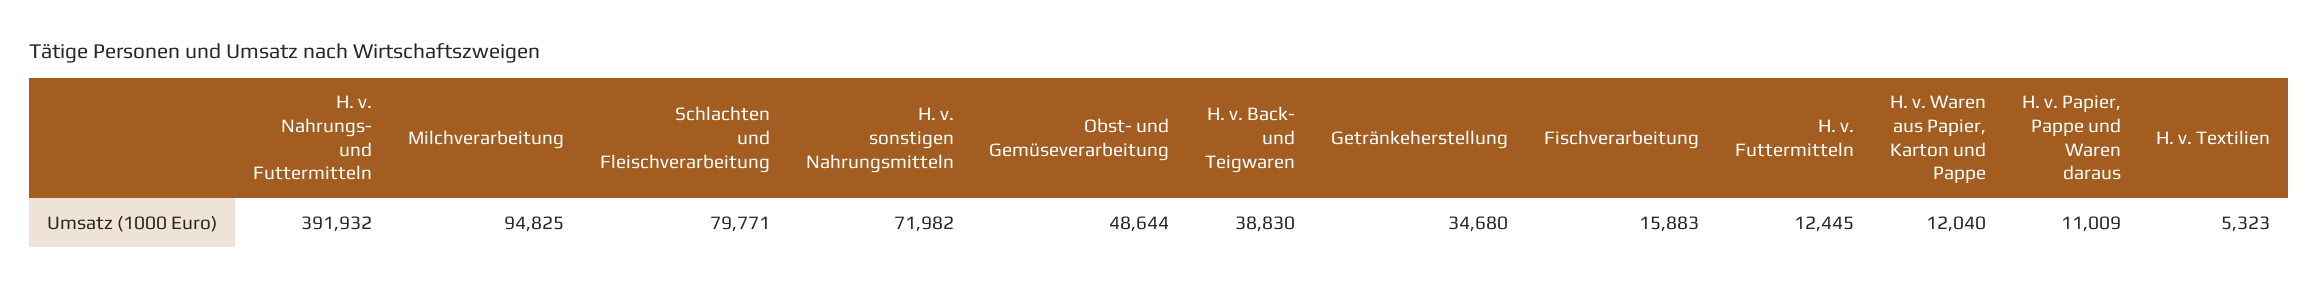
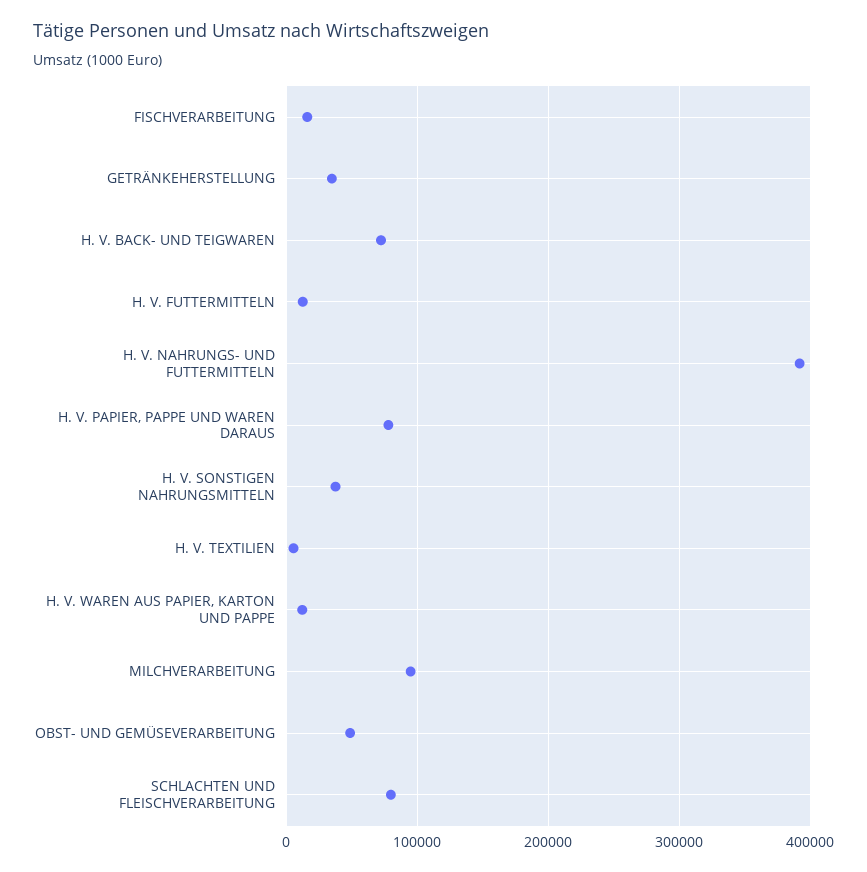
H. v. sonstigen Nahrungsmitteln: 71982 -> 40000
H. v. Back- und Teigwaren: 38830 -> 70000
H. v. Papier, Pappe und Waren daraus: 11009 -> 80000

